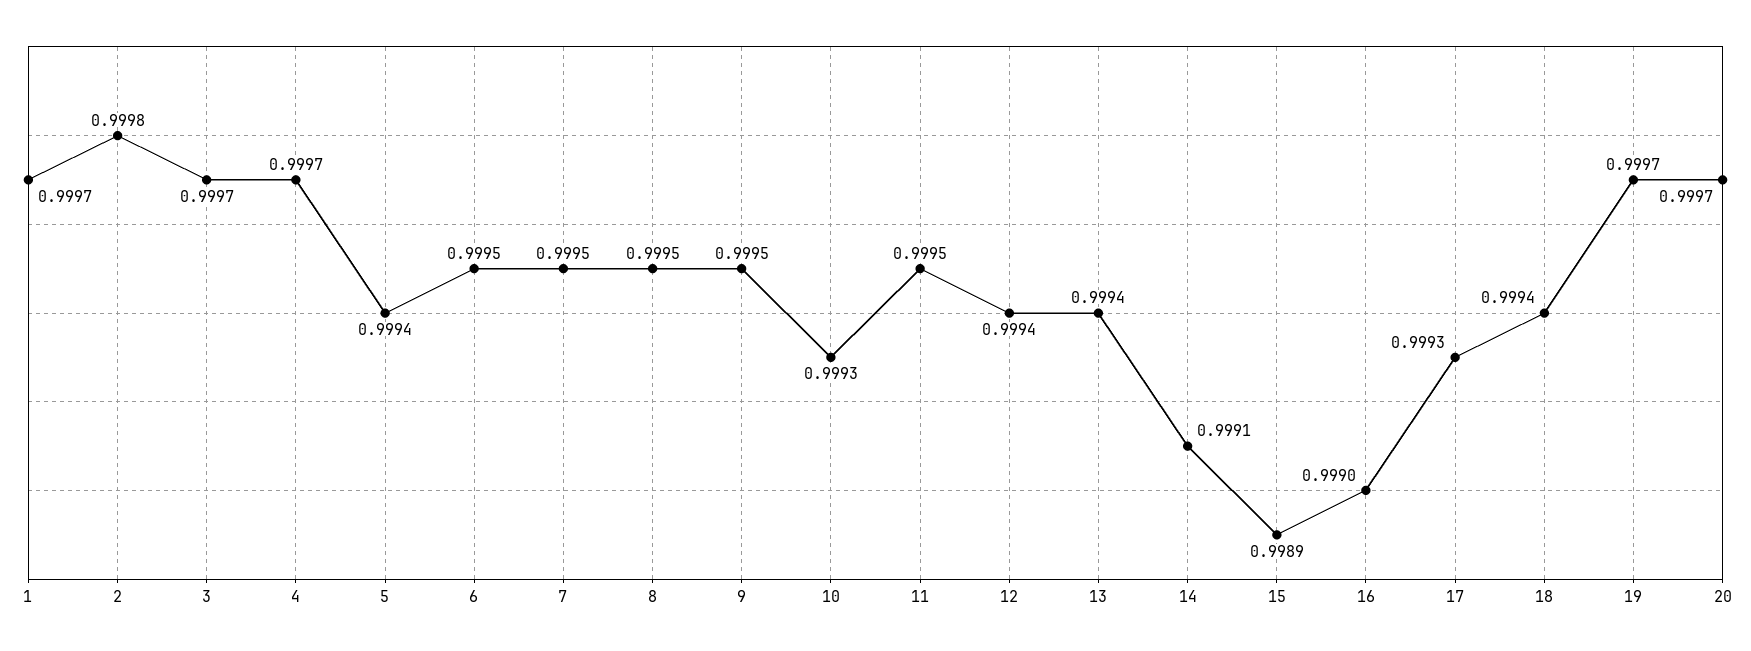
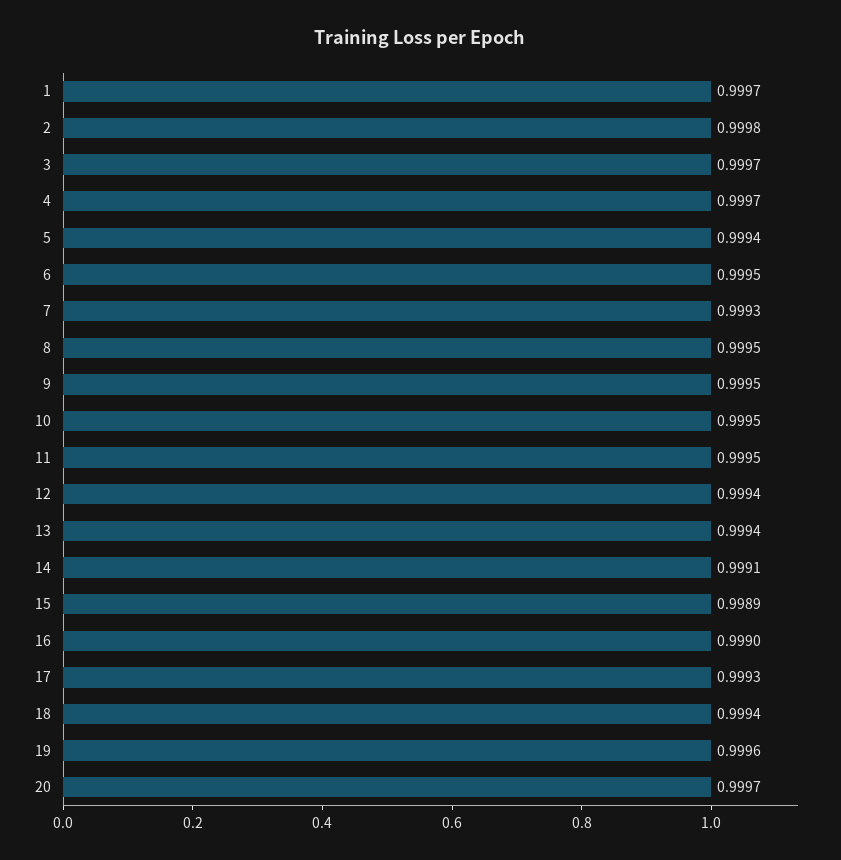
7: 0.9995 -> 0.9993
10: 0.9993 -> 0.9995
19: 0.9997 -> 0.9996

